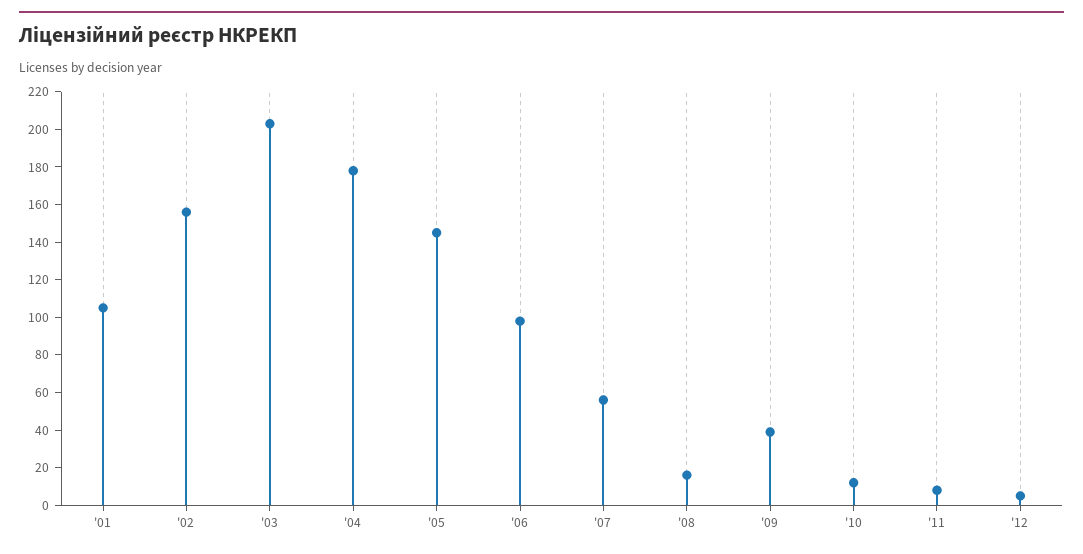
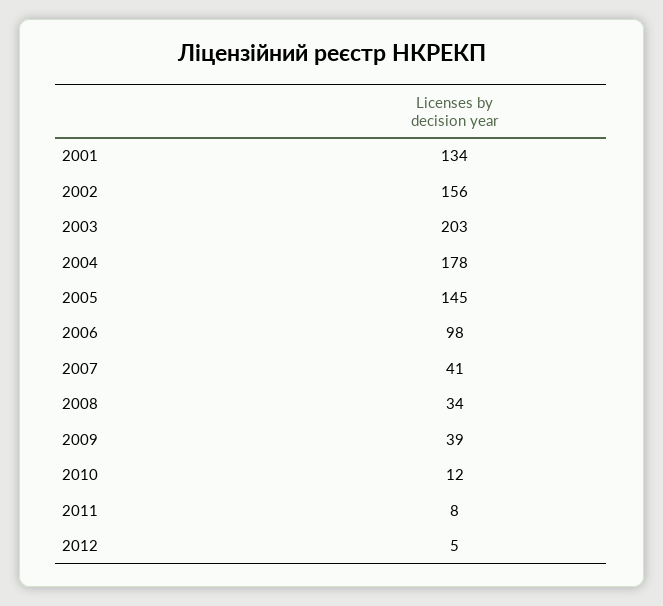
'01: 105 -> 134
'07: 55 -> 41
'08: 15 -> 34

